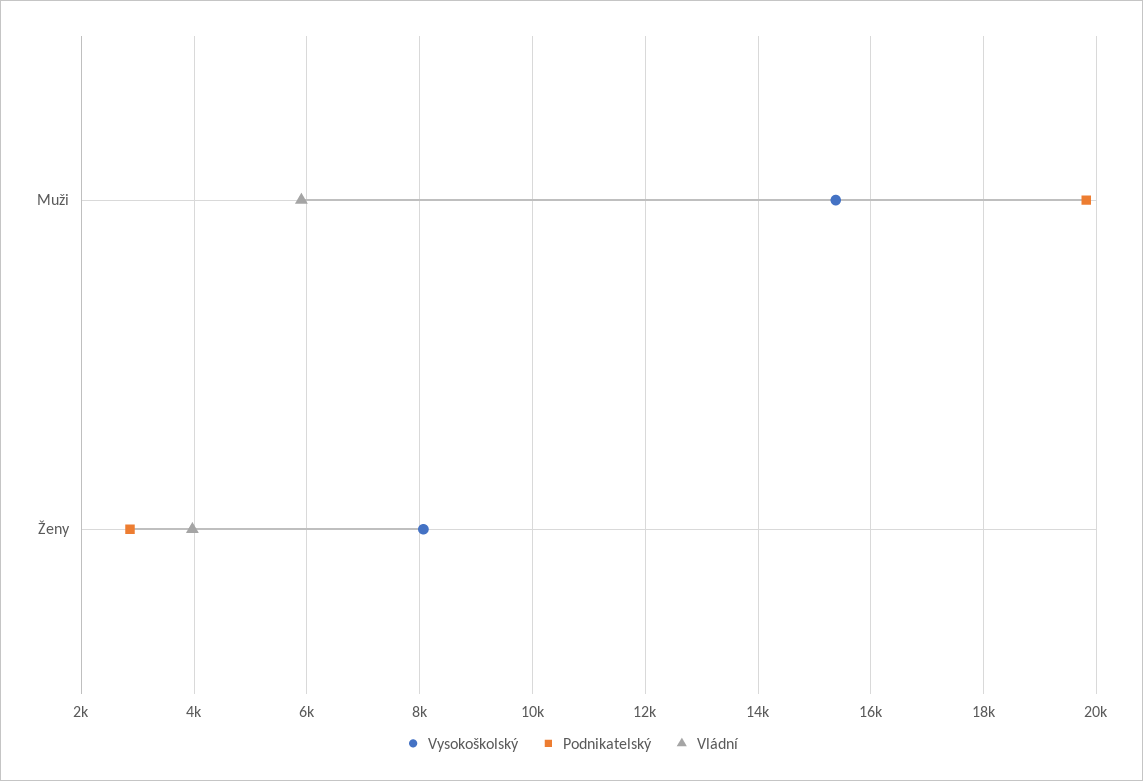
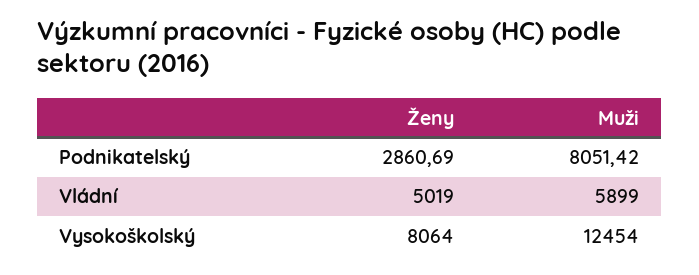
Vysokoškolský, Muži: 15400 -> 12454
Podnikatelský, Muži: 19800 -> 8051.42
Vládní, Ženy: 4000 -> 5019

